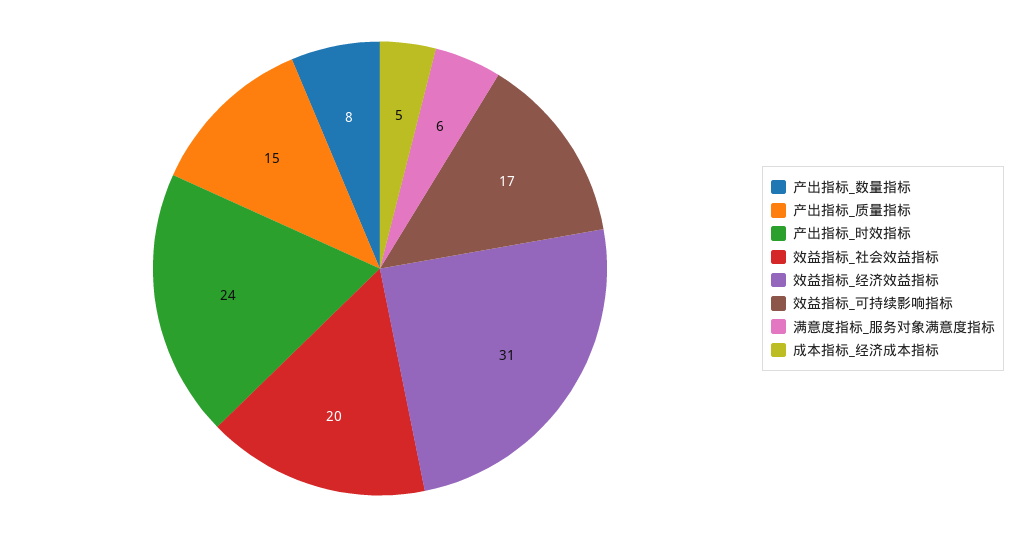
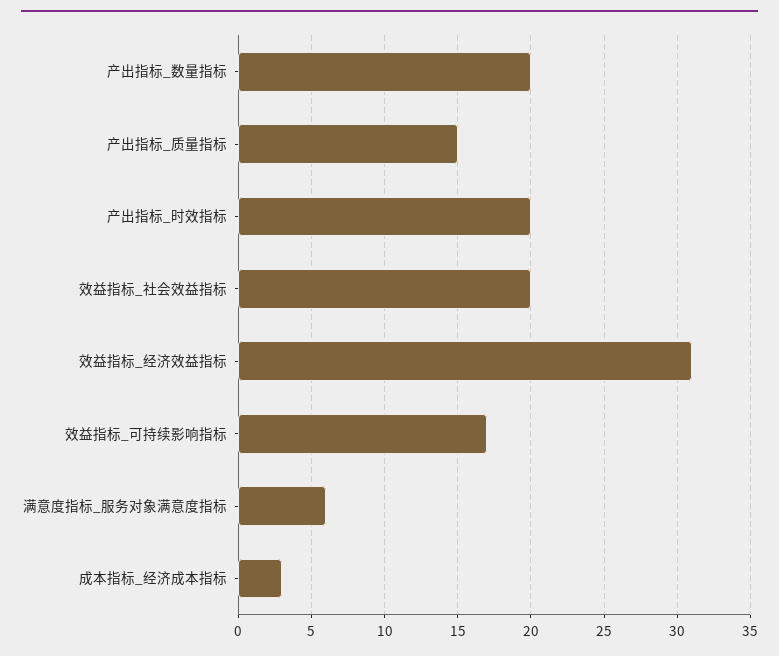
产出指标_数量指标: 8 -> 20
产出指标_时效指标: 24 -> 20
成本指标_经济成本指标: 5 -> 3

